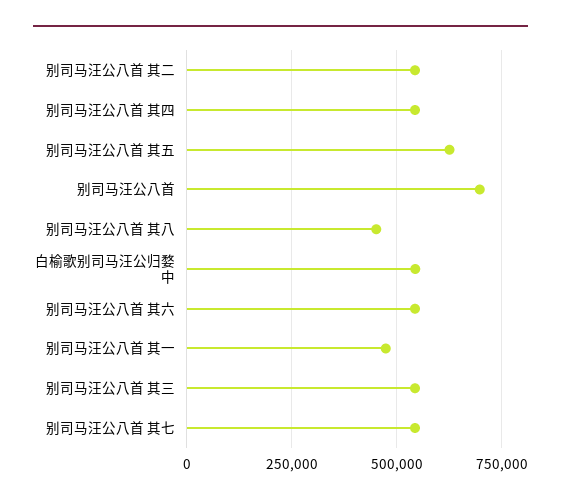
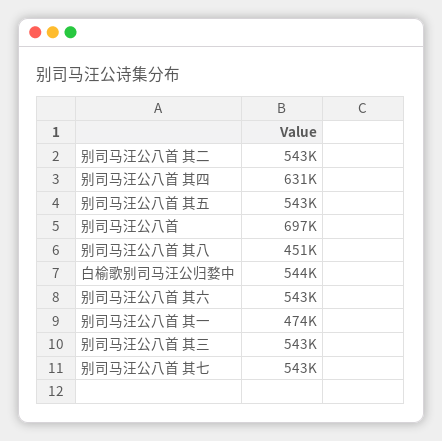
别司马汪公八首 其四: 550000 -> 631000
别司马汪公八首 其五: 625000 -> 543000

